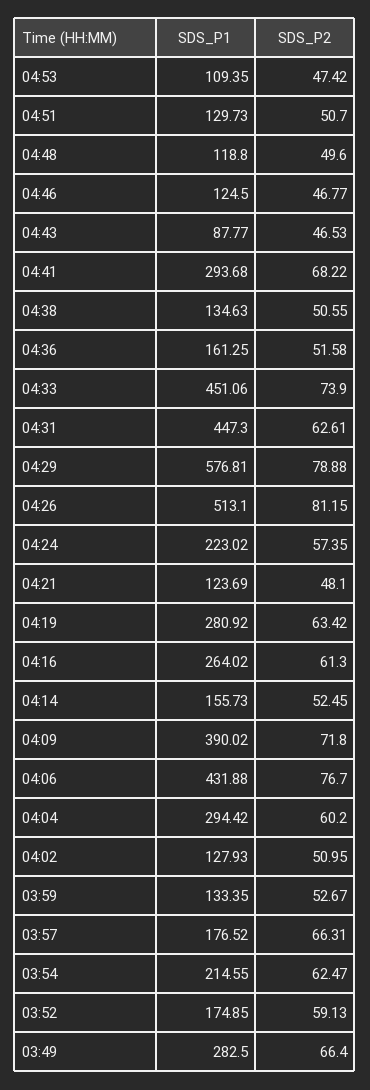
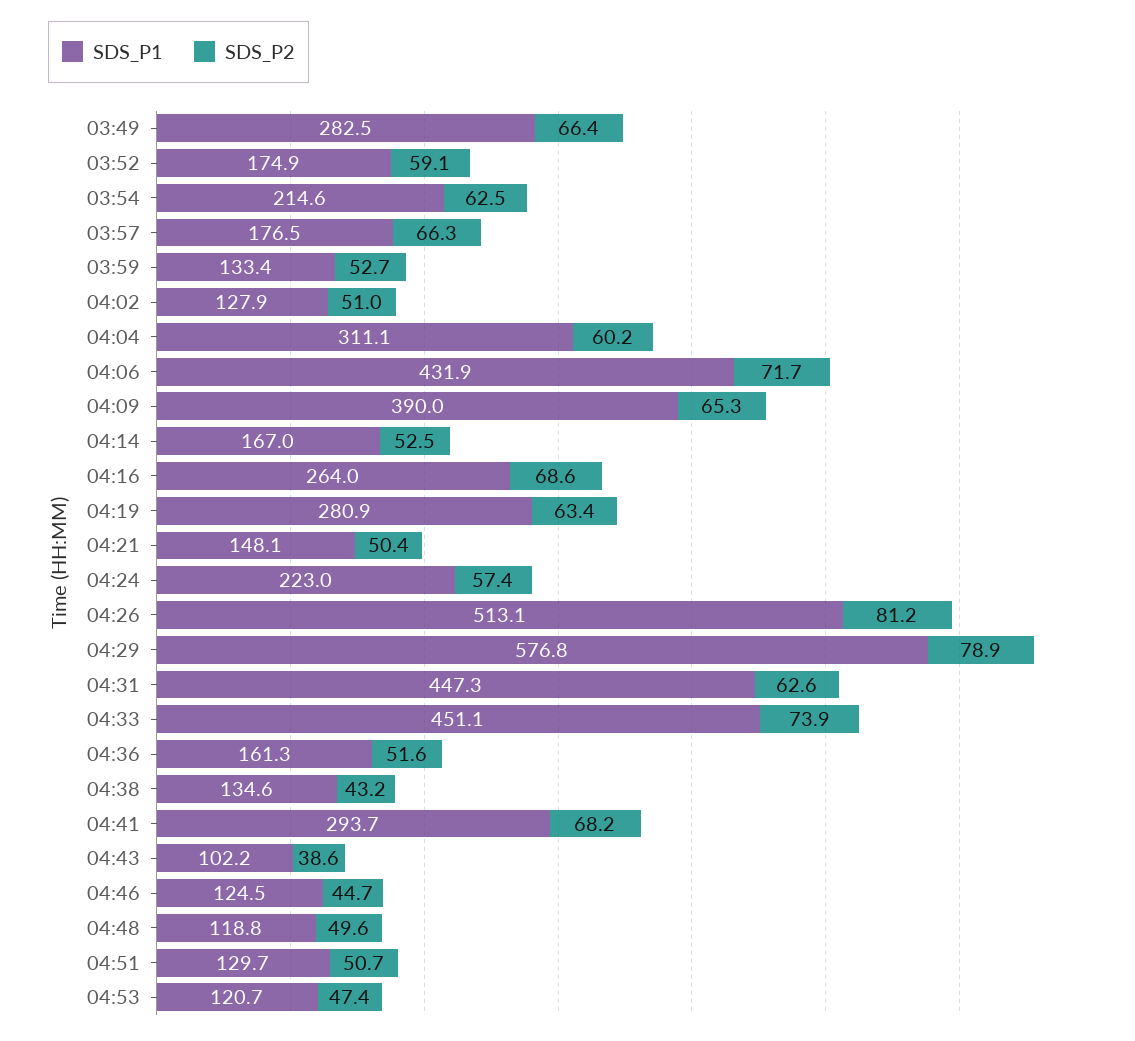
SDS_P1, 04:53: 109.35 -> 120.7
SDS_P2, 04:46: 46.77 -> 44.7
SDS_P1, 04:43: 87.77 -> 102.2
SDS_P2, 04:43: 46.53 -> 38.6
SDS_P2, 04:38: 50.55 -> 43.2
SDS_P1, 04:21: 123.69 -> 148.1
SDS_P2, 04:21: 48.1 -> 50.4
SDS_P2, 04:16: 61.3 -> 68.6
SDS_P1, 04:14: 155.73 -> 167
SDS_P2, 04:09: 71.8 -> 65.3
SDS_P2, 04:06: 76.7 -> 71.7
SDS_P1, 04:04: 294.42 -> 311.1

